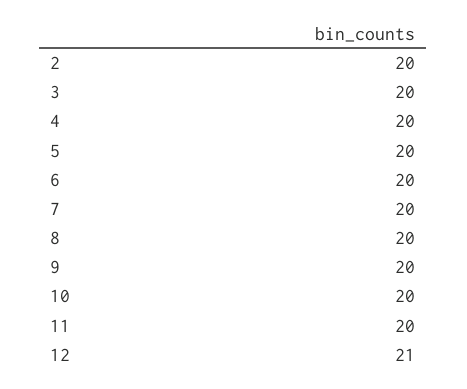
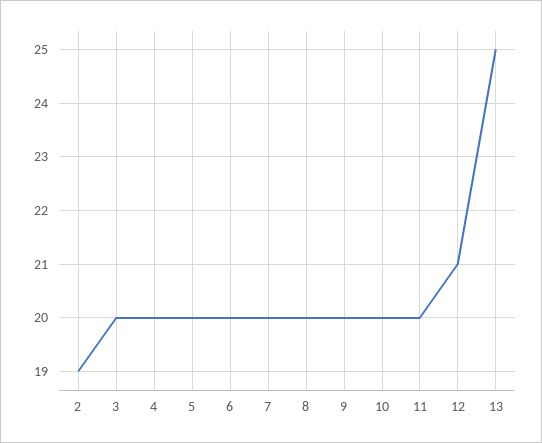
2: 20 -> 19
13: none -> 25

